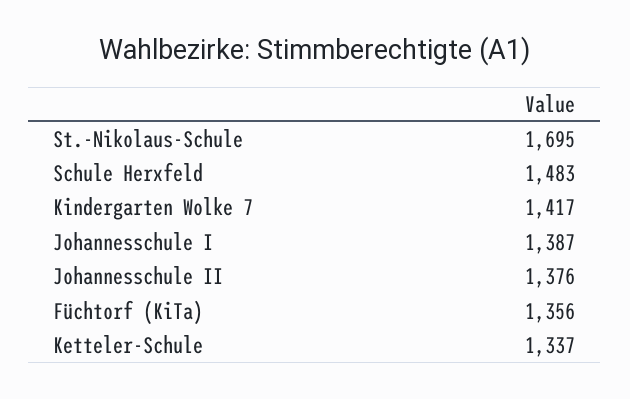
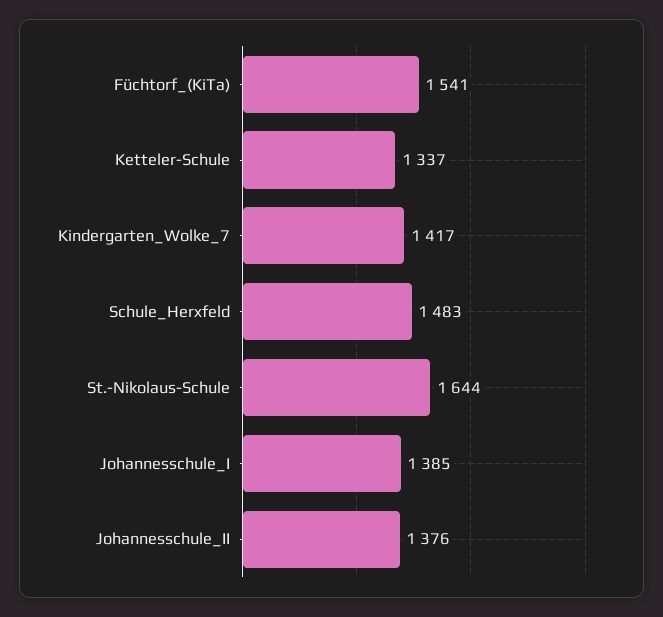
St.-Nikolaus-Schule: 1695 -> 1644
Johannesschule I: 1387 -> 1385
Füchtorf (KiTa): 1356 -> 1541

